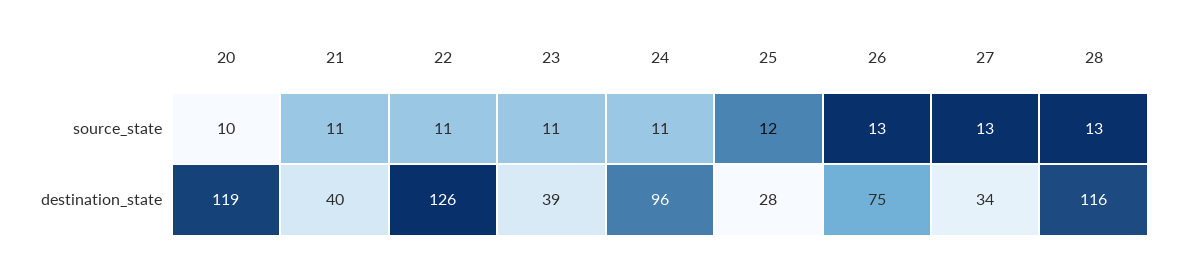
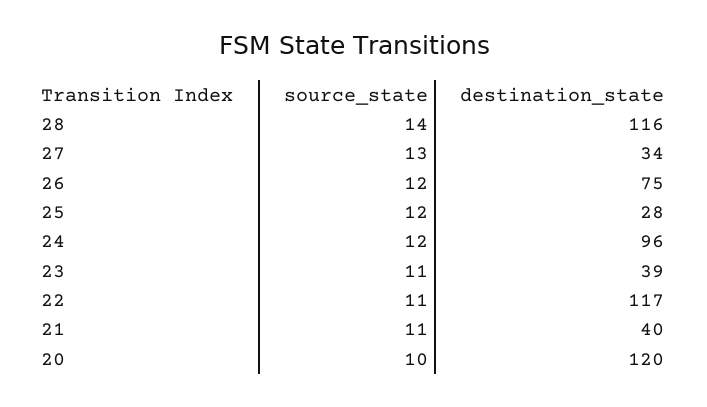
24, source_state: 11 -> 12
26, source_state: 13 -> 12
28, source_state: 13 -> 14
20, destination_state: 119 -> 120
22, destination_state: 126 -> 117

